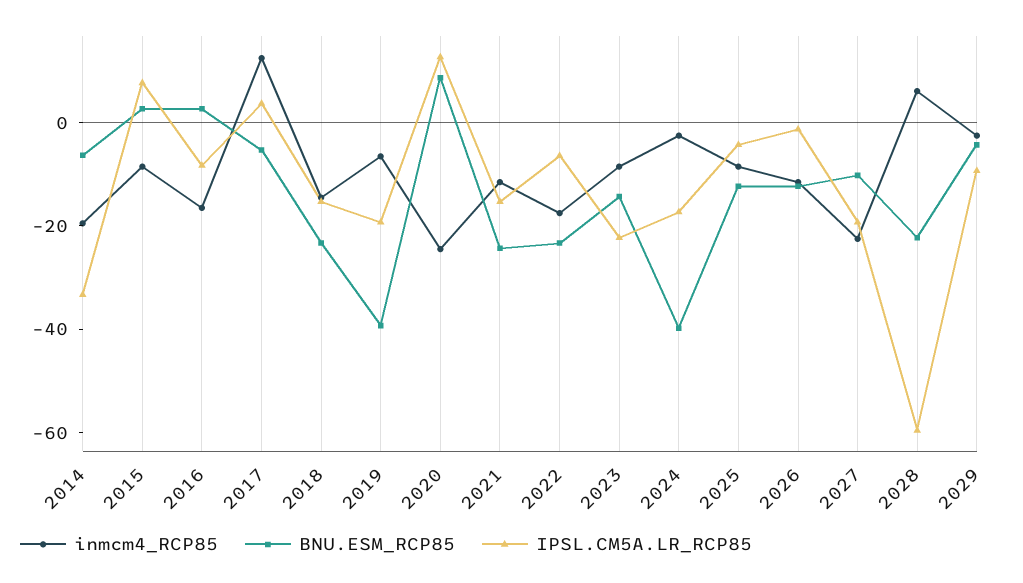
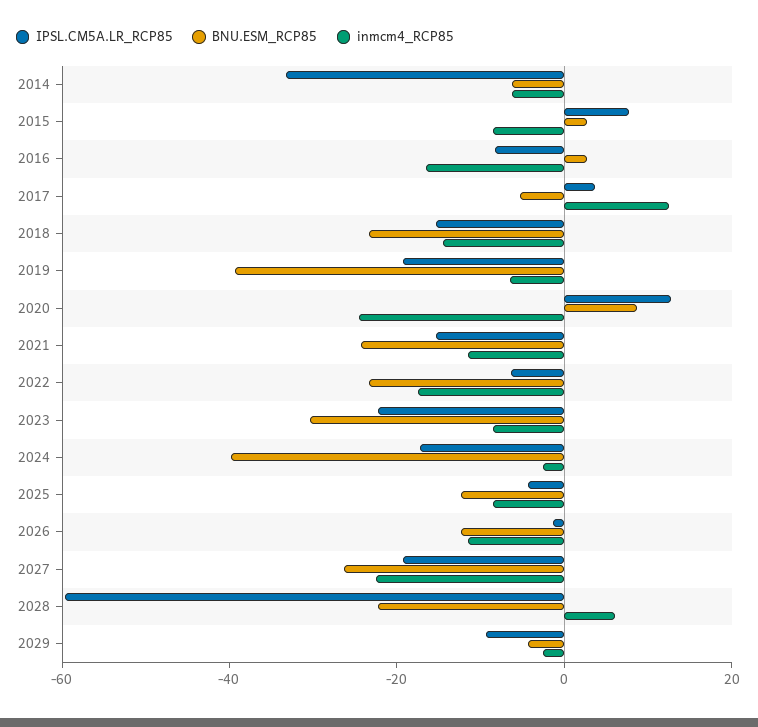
inmcm4_RCP85, 2014: -20 -> -5
BNU.ESM_RCP85, 2023: -15 -> -30
BNU.ESM_RCP85, 2027: -10 -> -25

